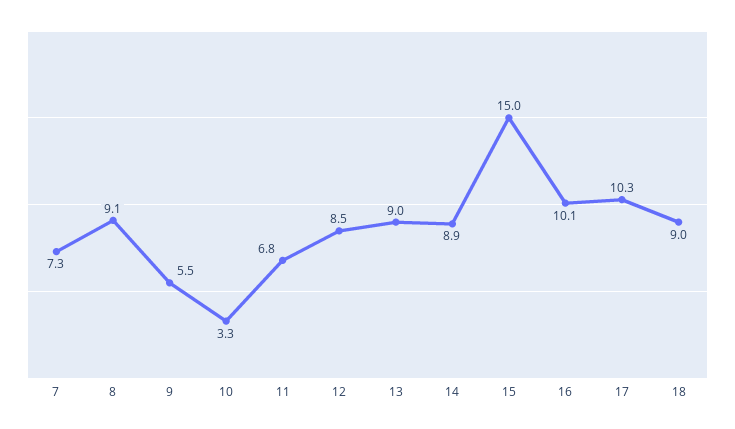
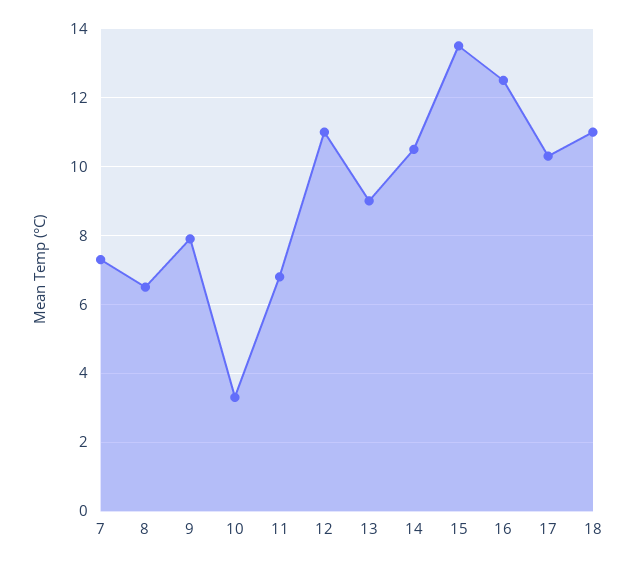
8: 9.1 -> 6.5
9: 5.5 -> 8
12: 8.5 -> 11
14: 8.9 -> 10.5
15: 15 -> 13.5
16: 10.1 -> 12.5
18: 9 -> 11

